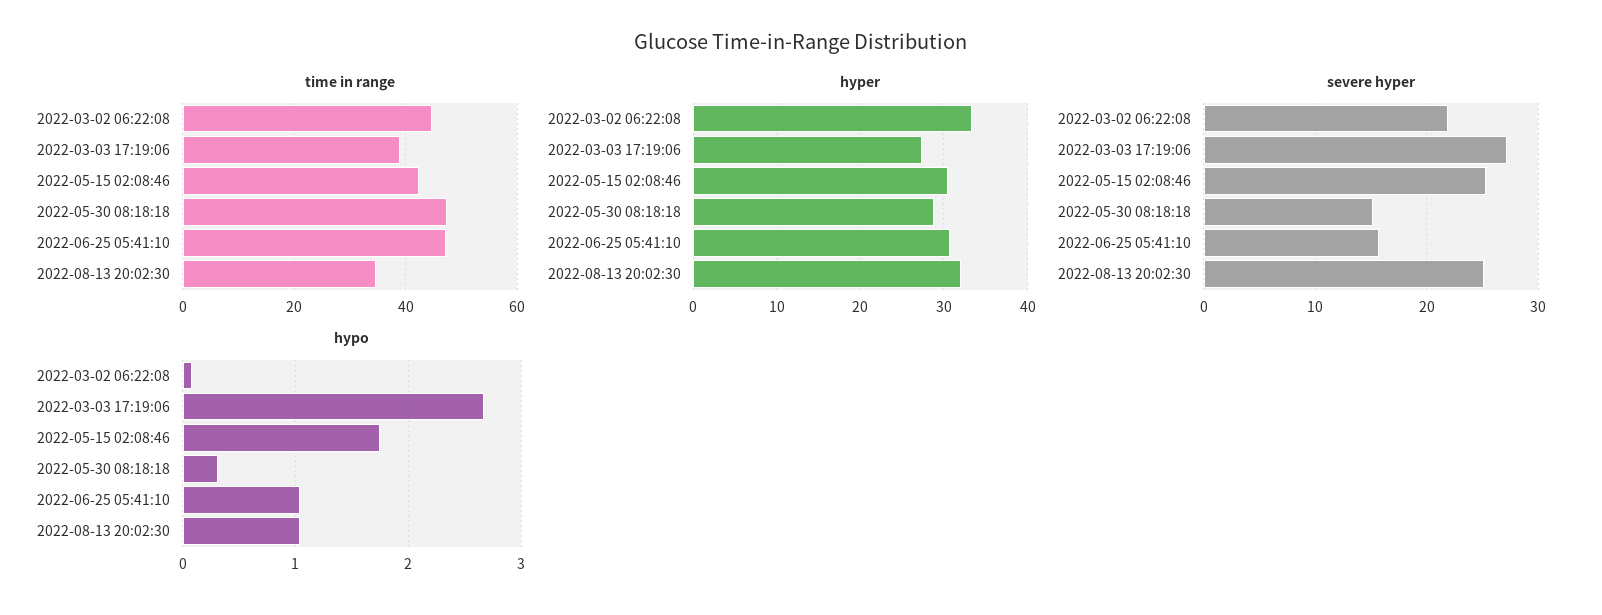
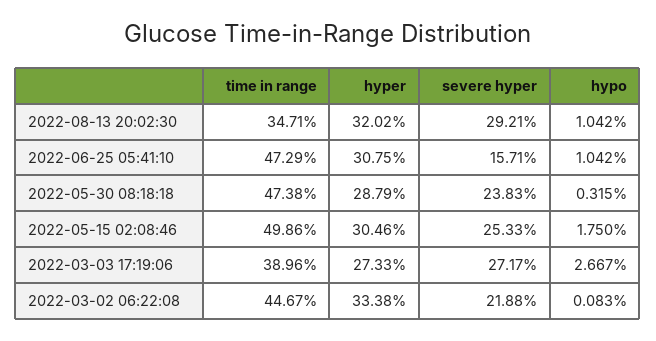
time in range, 2022-05-15 02:08:46: 42 -> 49.86
severe hyper, 2022-05-30 08:18:18: 15 -> 23.83
severe hyper, 2022-08-13 20:02:30: 25 -> 29.21

